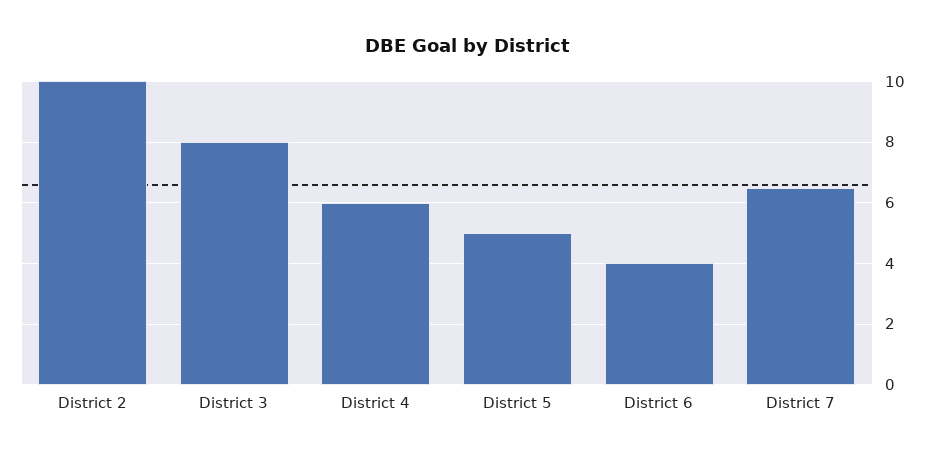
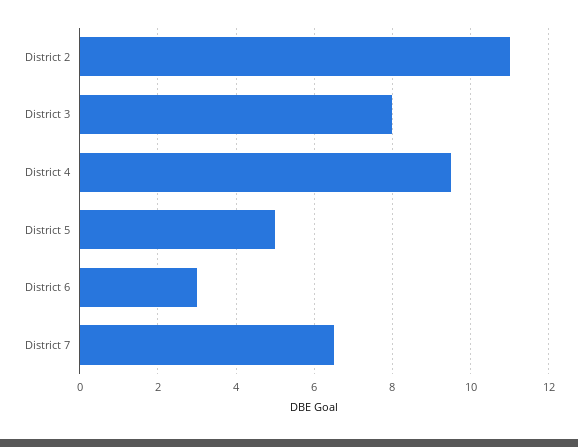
District 2: 10 -> 11
District 4: 6 -> 9.5
District 6: 4 -> 3

